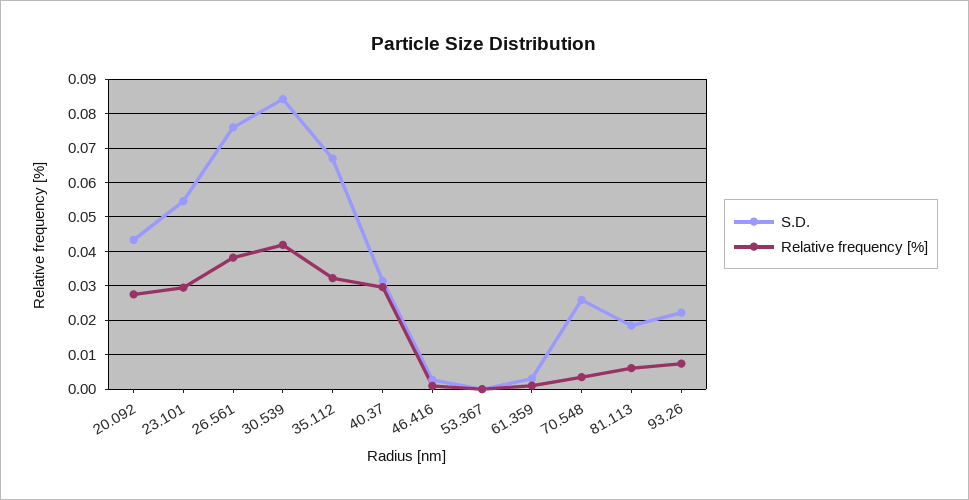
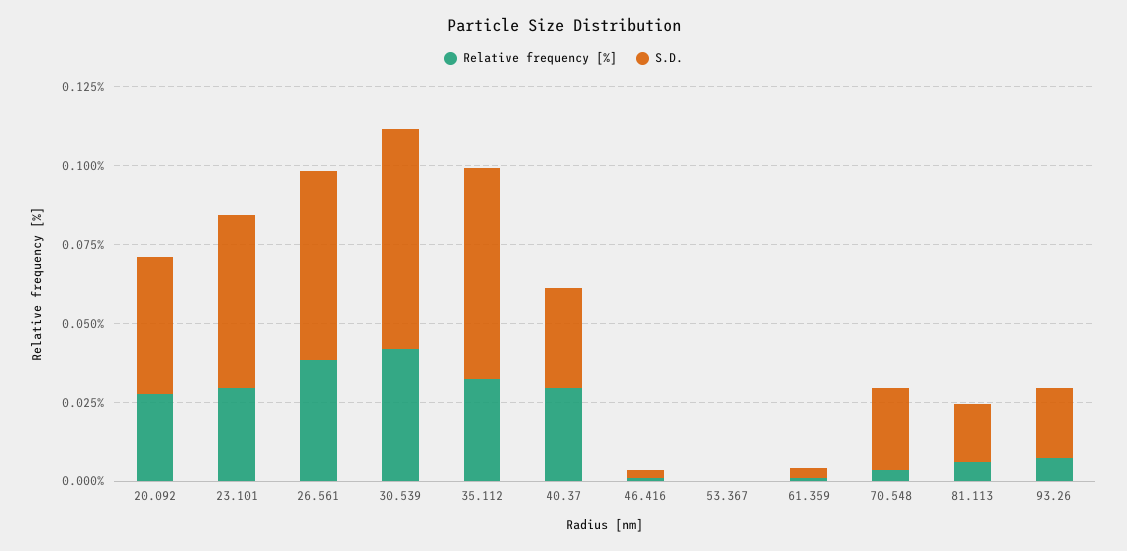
S.D., 26.561: 0.076 -> 0.06
S.D., 30.539: 0.084 -> 0.07

